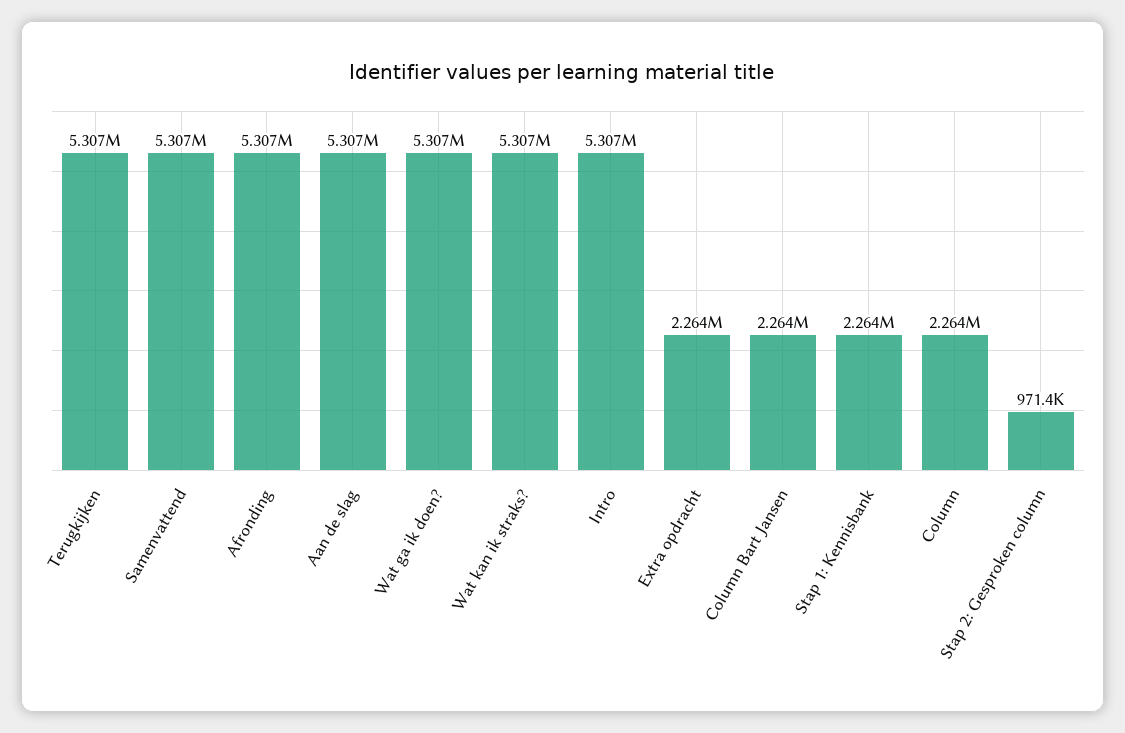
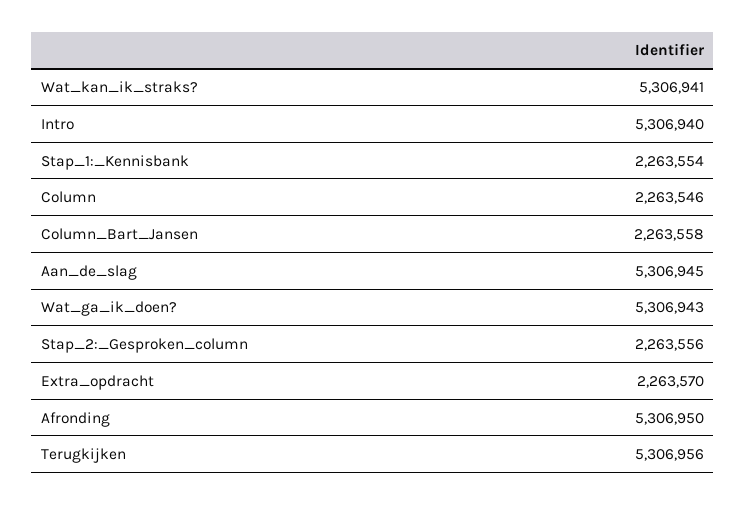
Samenvattend: 5307000 -> none
Stap 2: Gesproken column: 971400 -> 2263556

